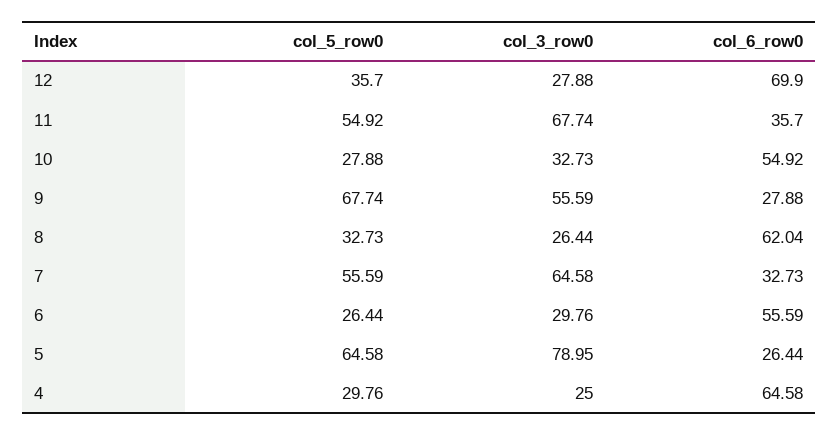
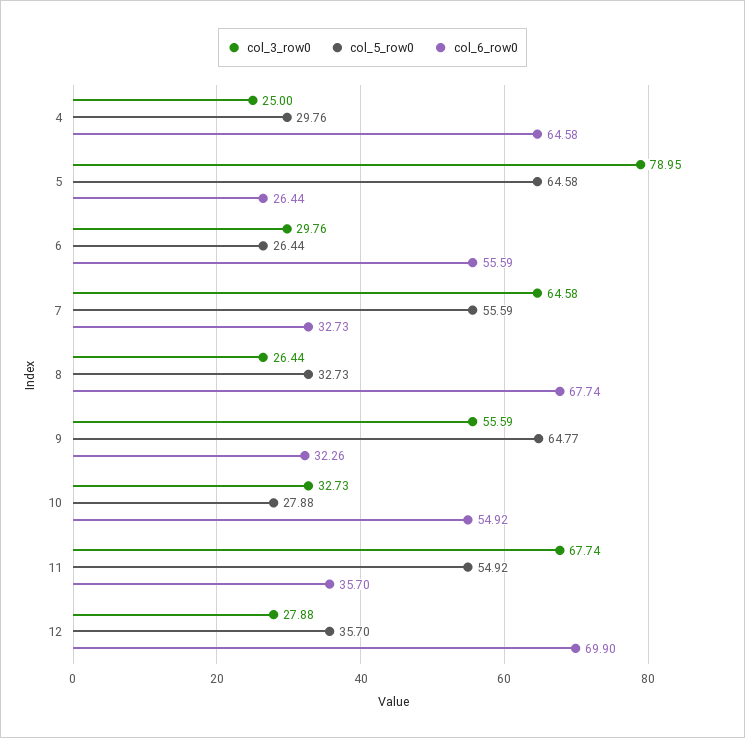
col_5_row0, 9: 67.74 -> 64.77
col_6_row0, 9: 27.88 -> 32.26
col_6_row0, 8: 62.04 -> 67.74

